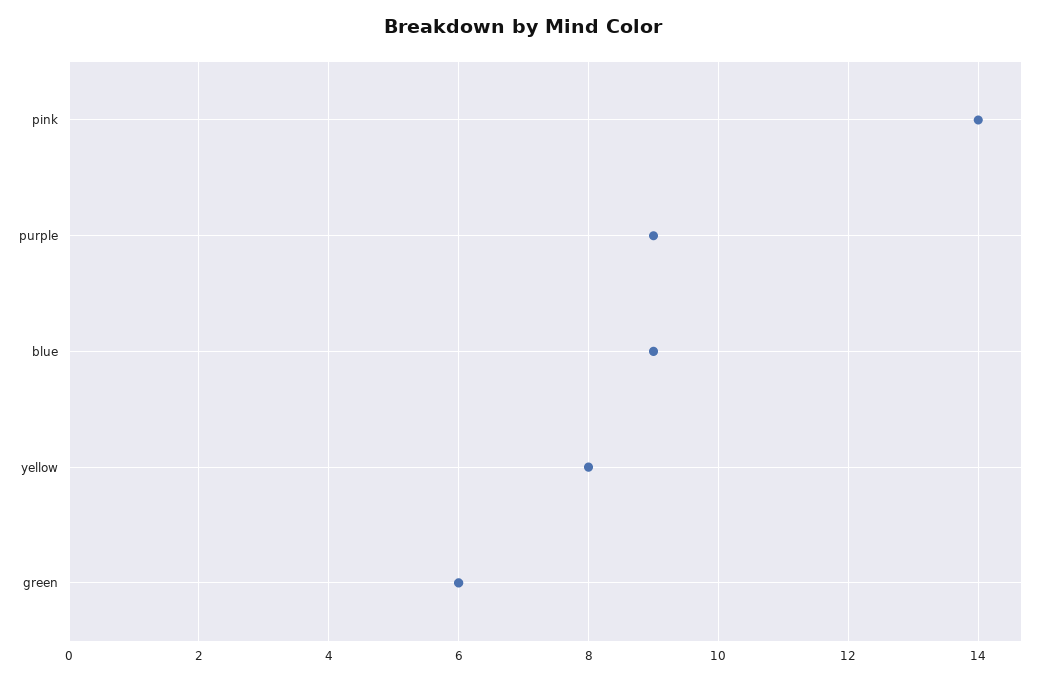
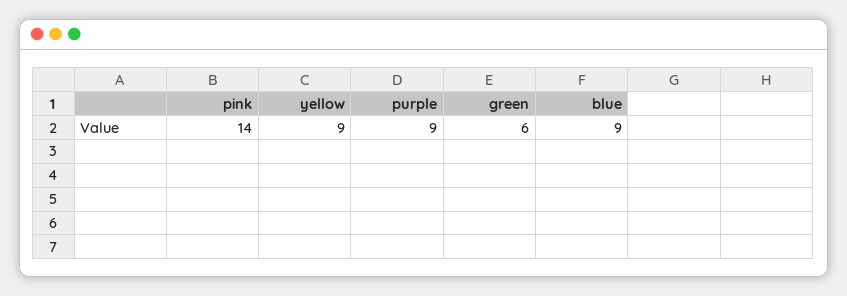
yellow: 8 -> 9

